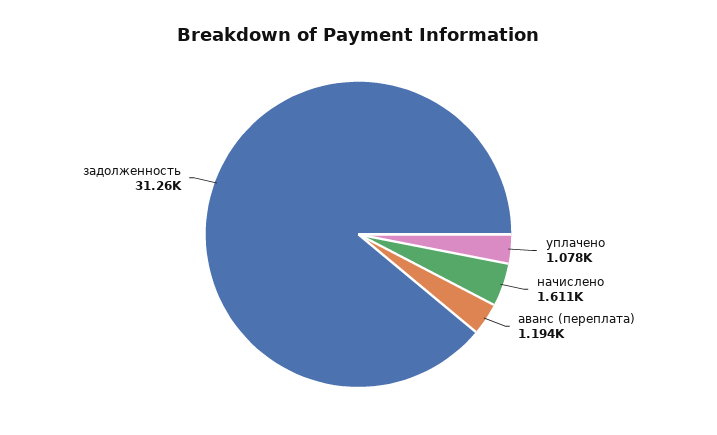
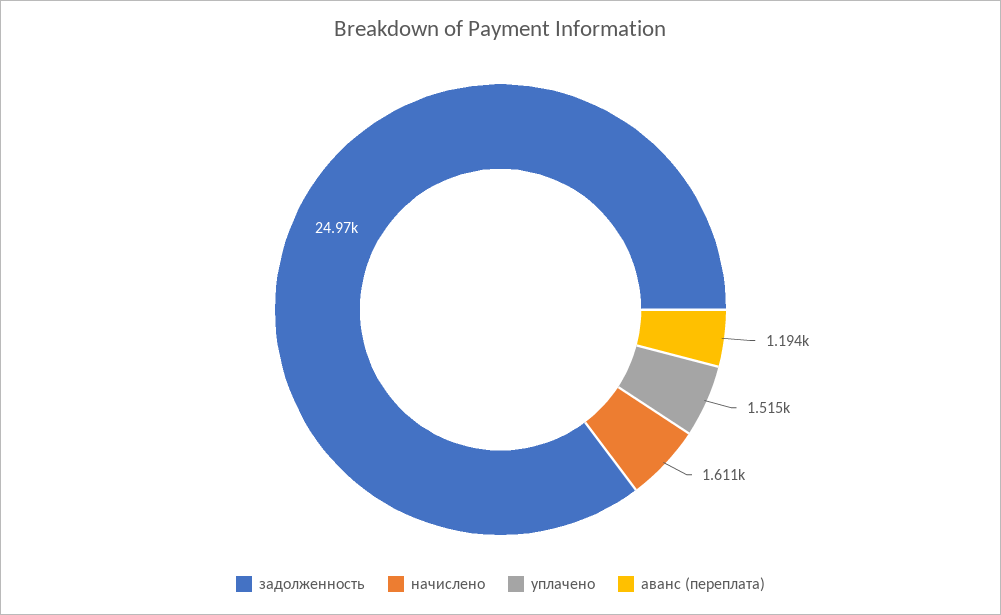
уплачено: 1078 -> 1515
задолженность: 31260 -> 24970

